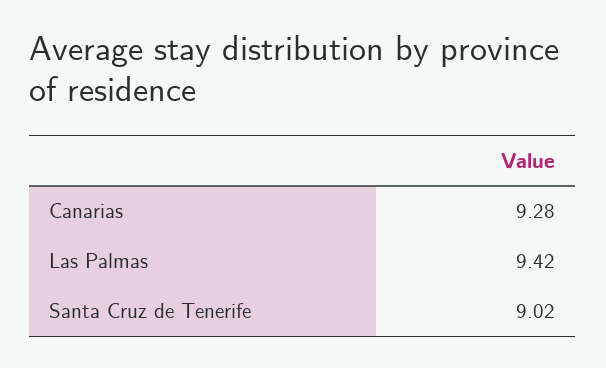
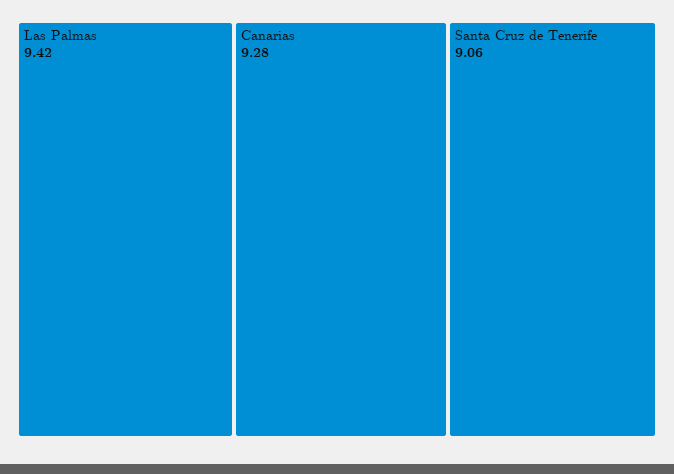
Santa Cruz de Tenerife: 9.02 -> 9.06

